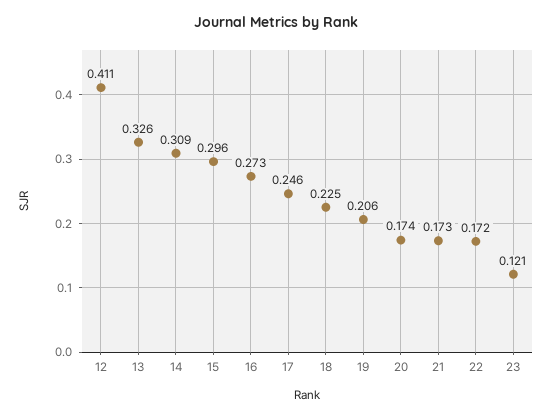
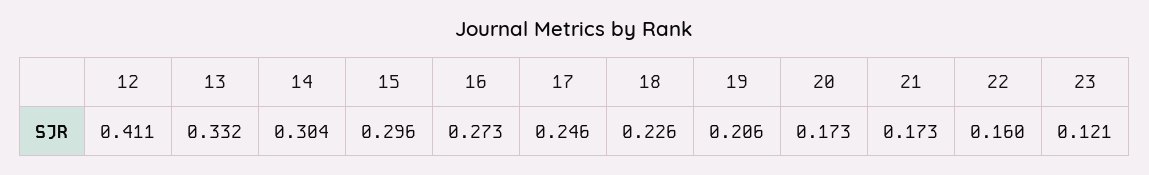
13: 0.326 -> 0.332
14: 0.309 -> 0.304
18: 0.225 -> 0.226
20: 0.174 -> 0.173
22: 0.172 -> 0.16

